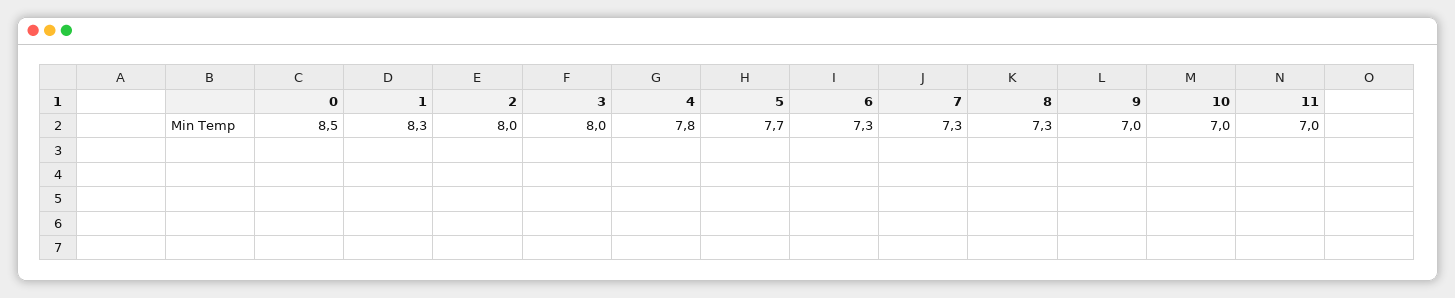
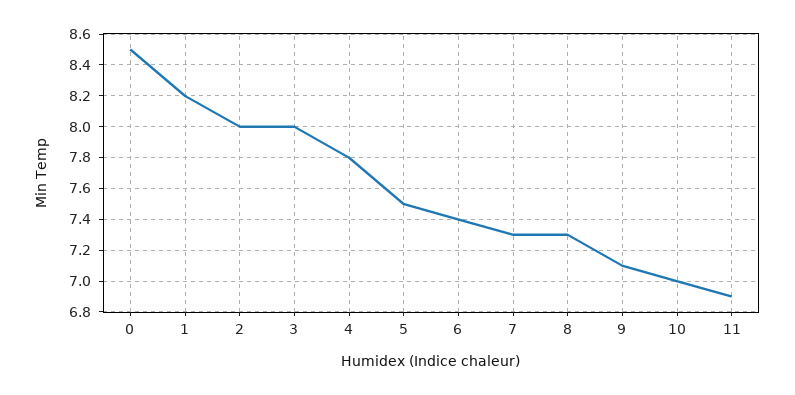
1: 8.3 -> 8.2
5: 7.7 -> 7.5
6: 7.3 -> 7.4
9: 7 -> 7.1
11: 7 -> 6.9

